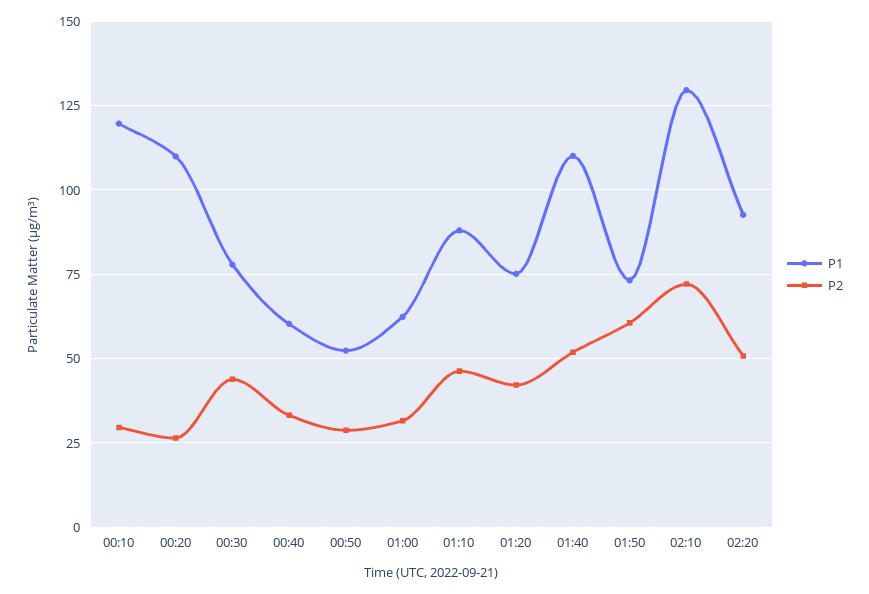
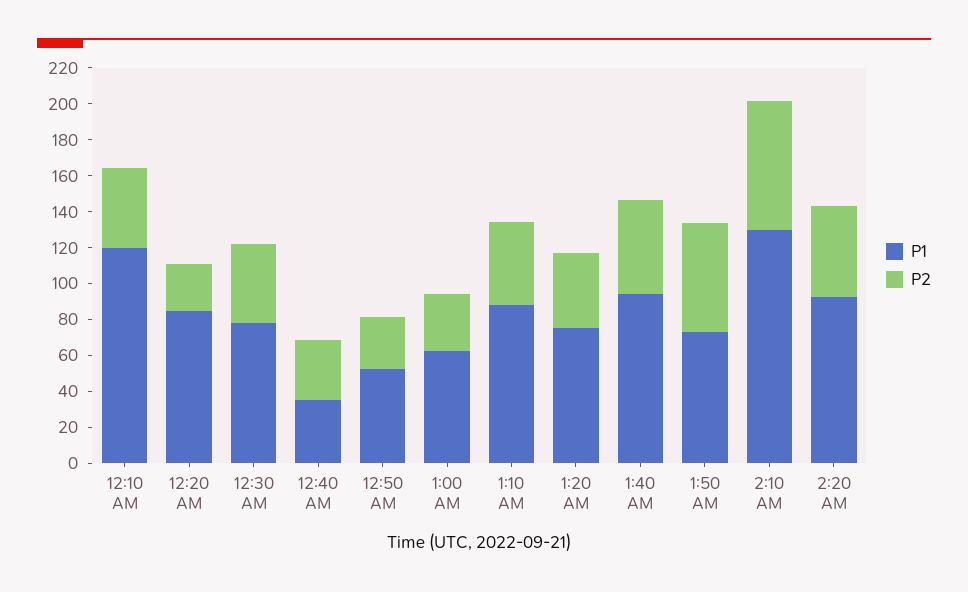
P2, 00:10: 30 -> 45
P1, 00:20: 110 -> 85
P1, 00:40: 60 -> 35
P1, 01:40: 110 -> 95

